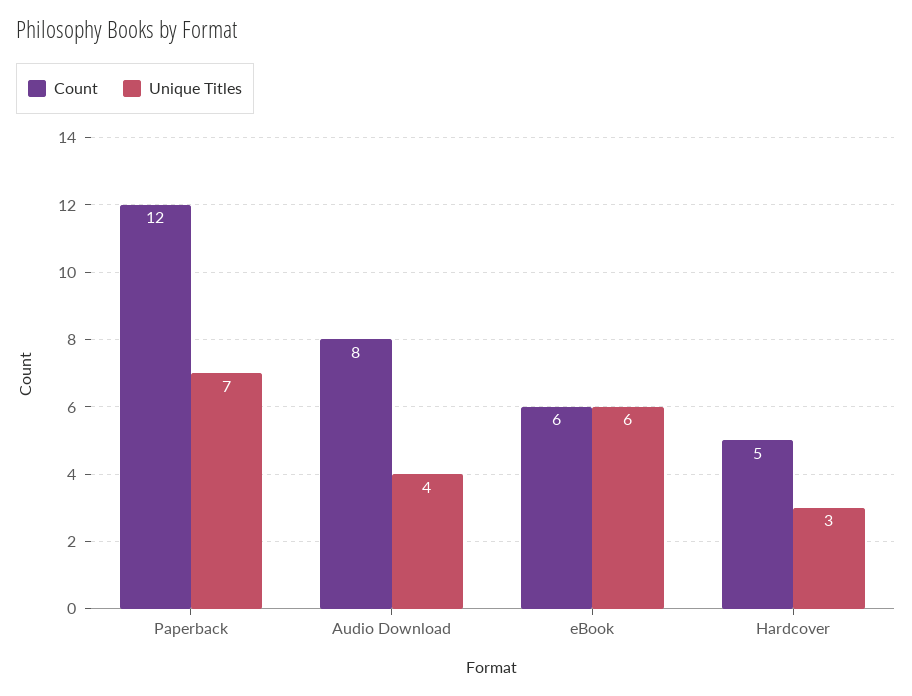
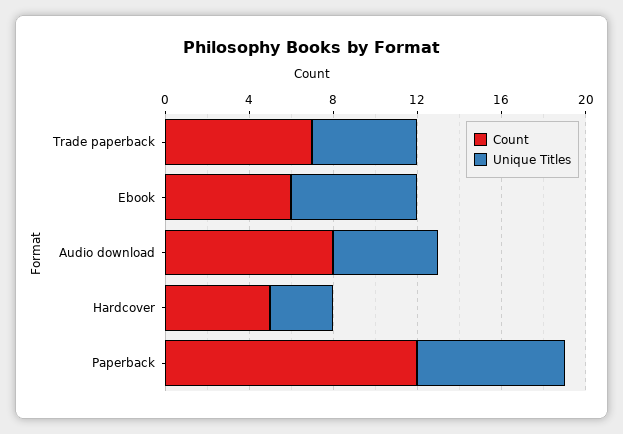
Unique Titles, Audio Download: 4 -> 5
Count, Trade paperback: none -> 7
Unique Titles, Trade paperback: none -> 5

